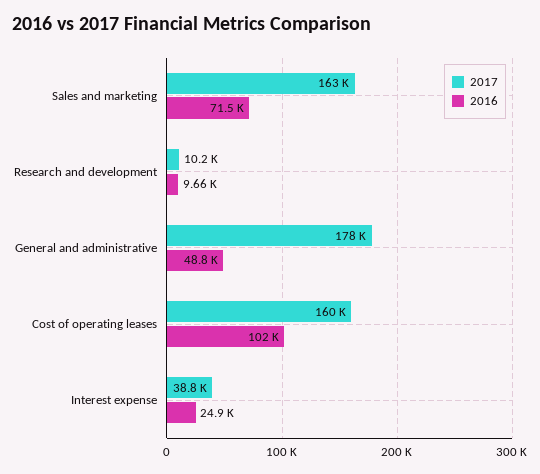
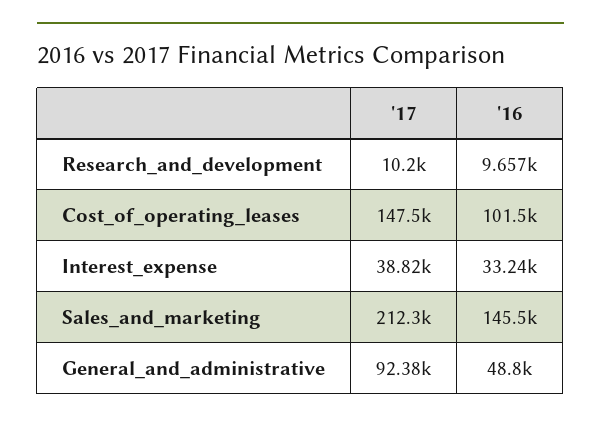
2017, Sales and marketing: 163000 -> 212300
2016, Sales and marketing: 71500 -> 145500
2017, General and administrative: 178000 -> 92380
2017, Cost of operating leases: 160000 -> 147500
2016, Interest expense: 24900 -> 33240

